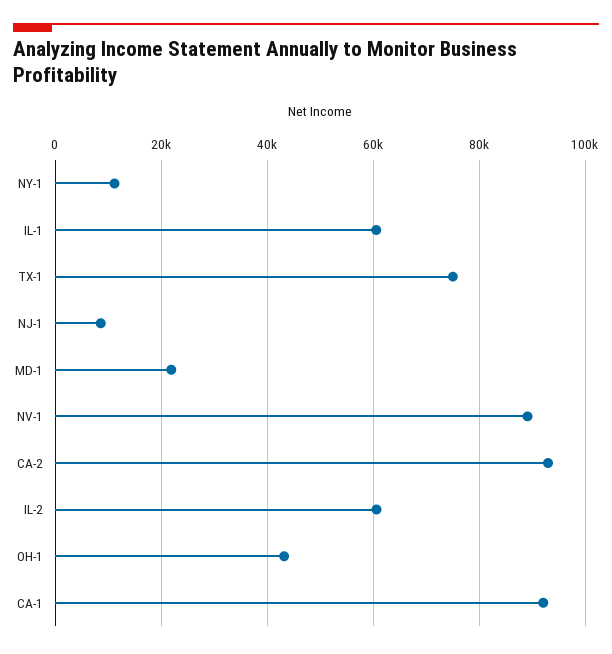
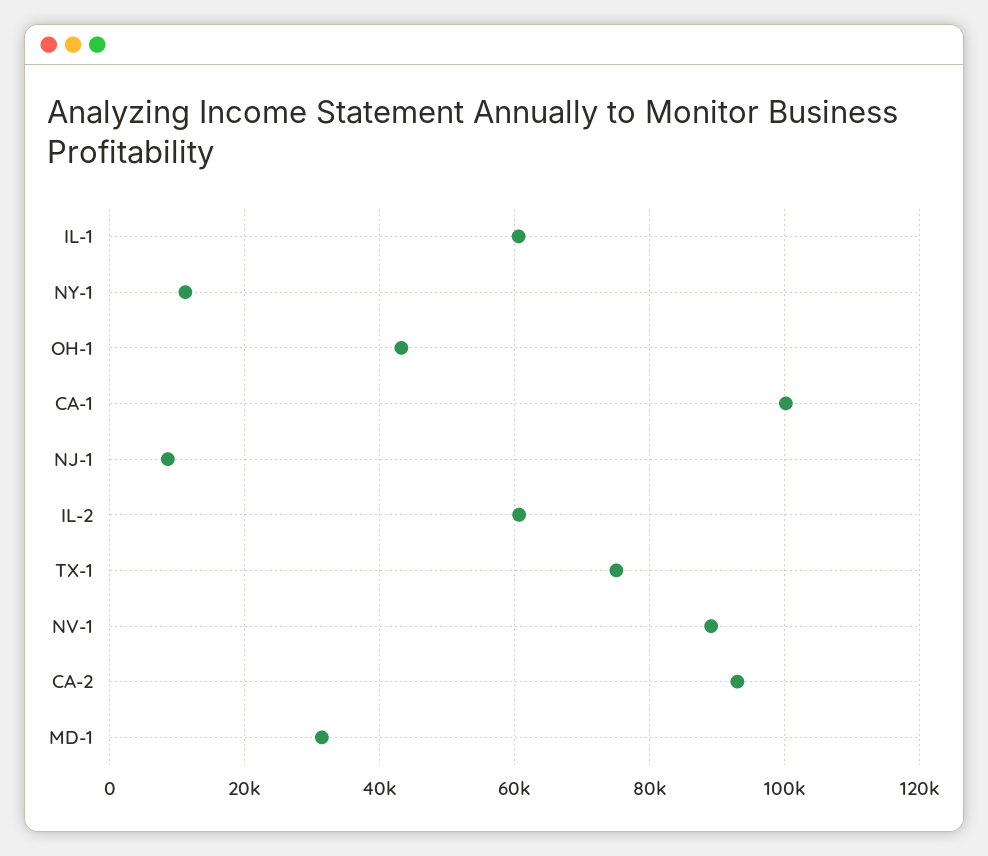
MD-1: 22000 -> 32000
CA-1: 92000 -> 100000

